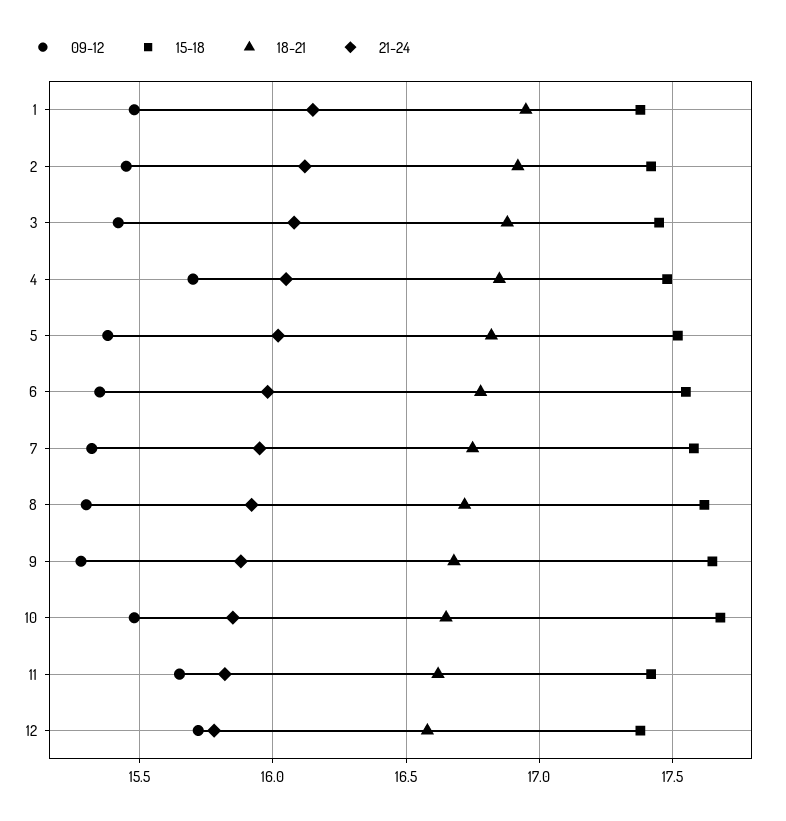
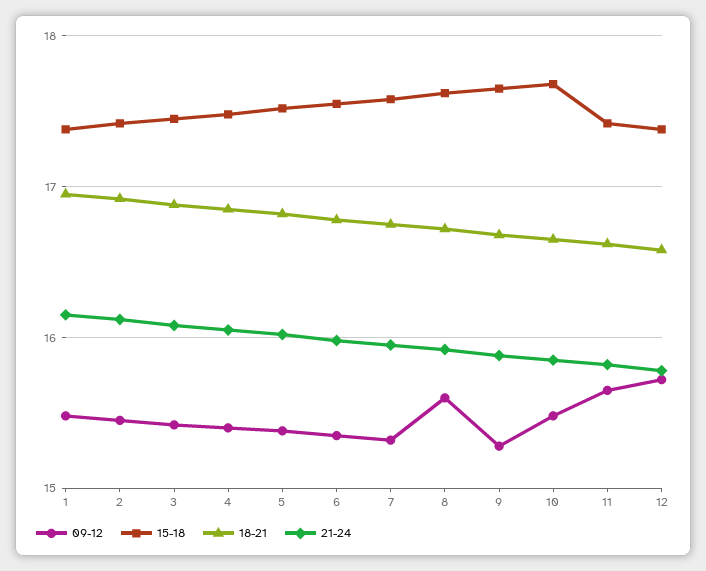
09-12, 4: 15.7 -> 15.4
09-12, 8: 15.3 -> 15.6

